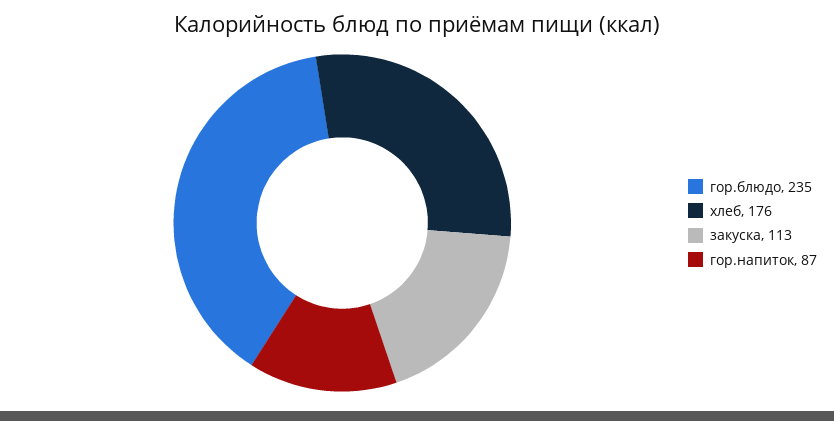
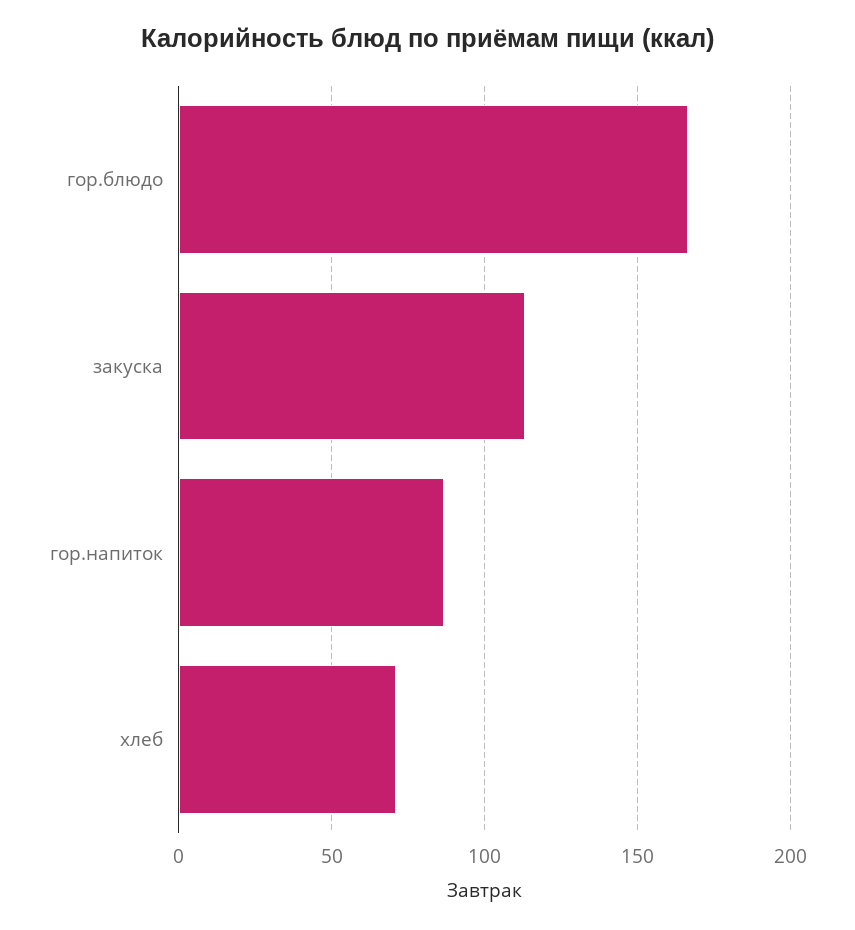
гор.блюдо: 235 -> 165
хлеб: 176 -> 70

